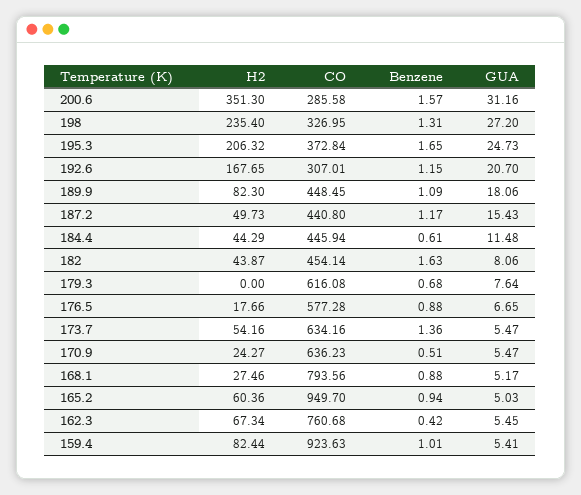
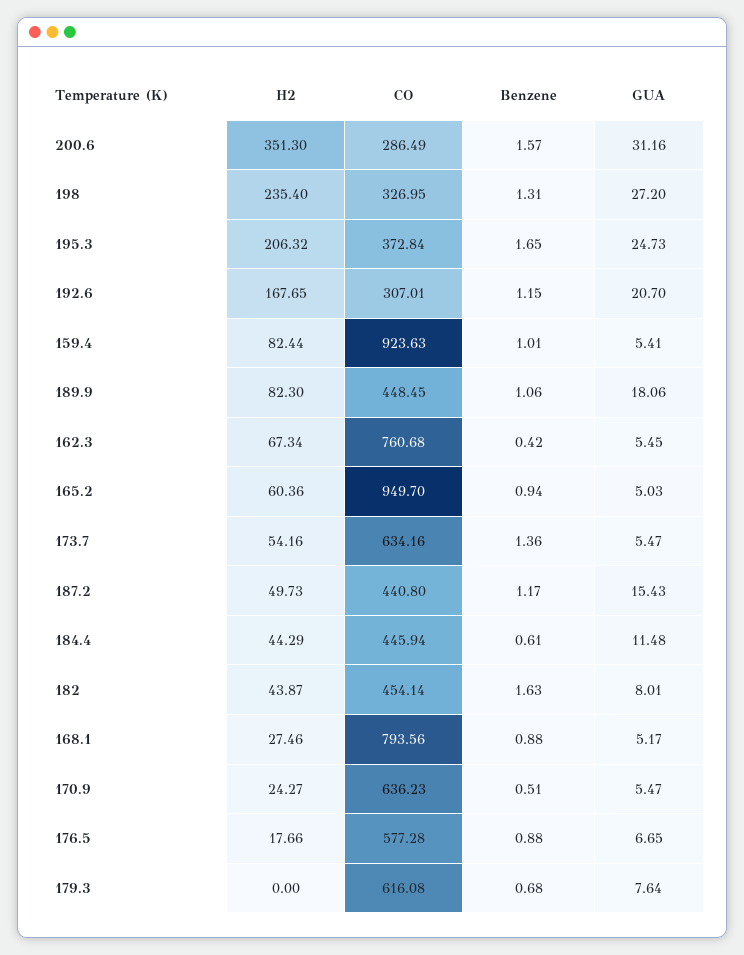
CO, 200.6: 285.58 -> 286.49
Benzene, 189.9: 1.09 -> 1.06
GUA, 182: 8.06 -> 8.01

